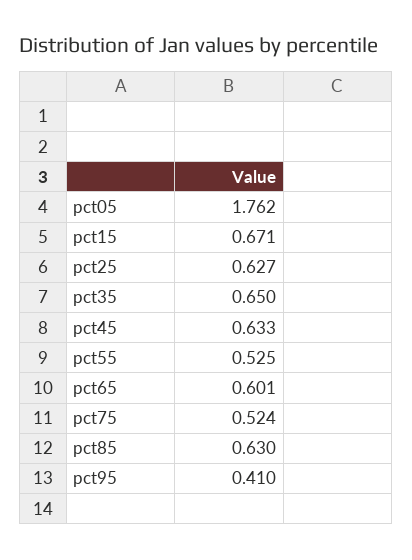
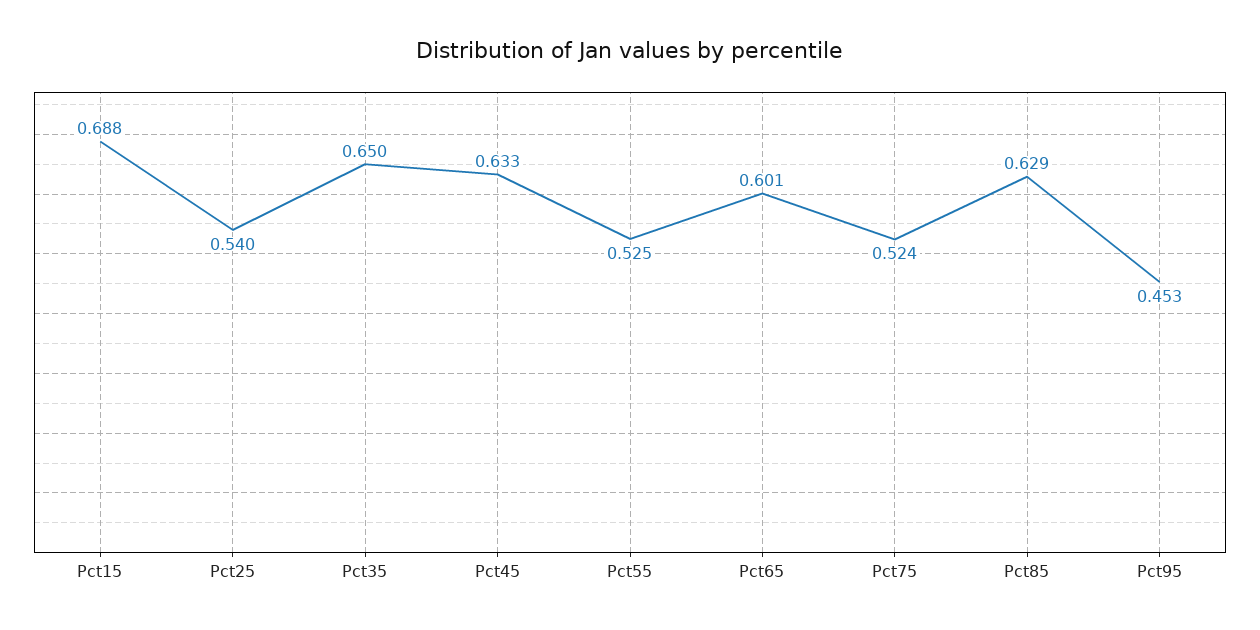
pct05: 1.762 -> none
pct15: 0.671 -> 0.688
pct25: 0.627 -> 0.54
pct85: 0.63 -> 0.629
pct95: 0.41 -> 0.453

